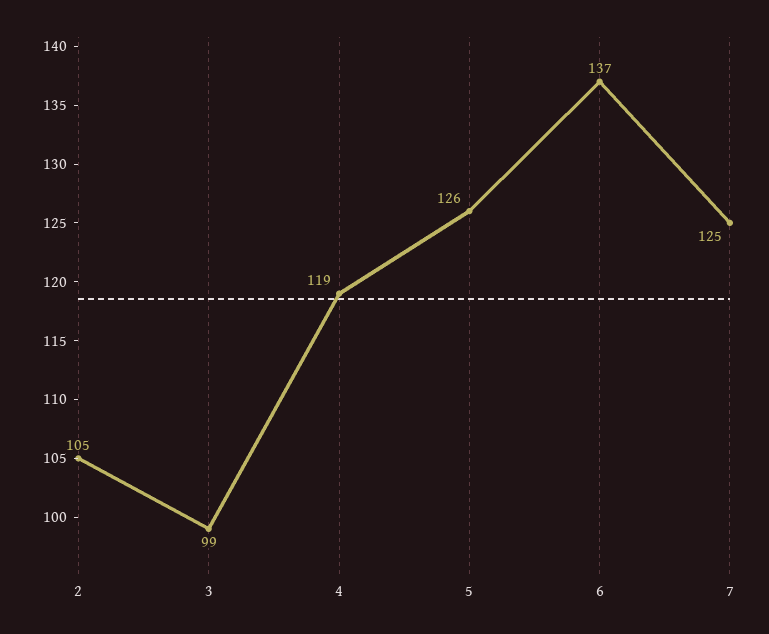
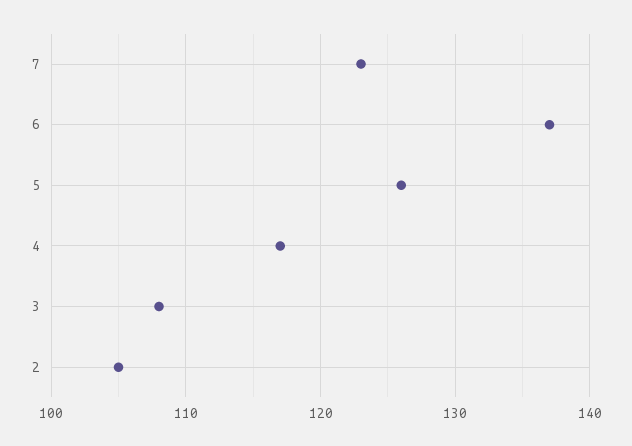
3: 99 -> 108
4: 119 -> 117
7: 125 -> 123

